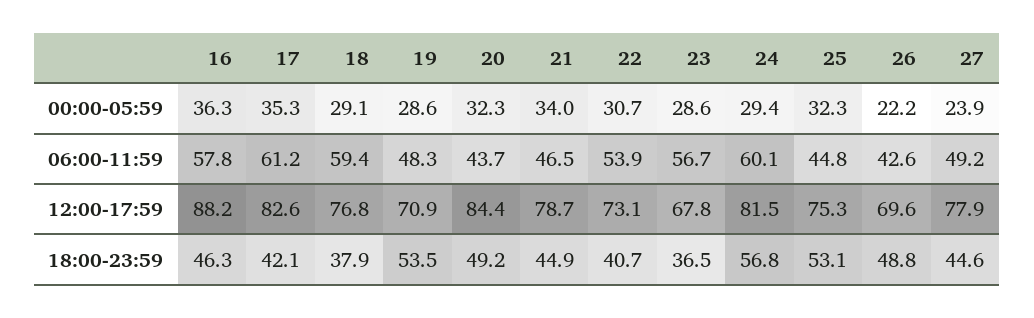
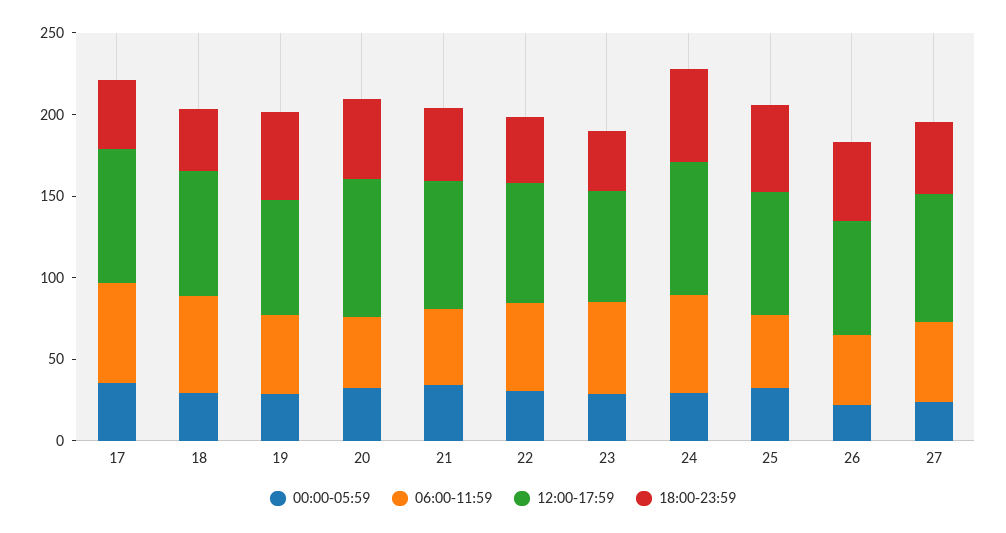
00:00-05:59, 16: 36.3 -> none
06:00-11:59, 16: 57.8 -> none
12:00-17:59, 16: 88.2 -> none
18:00-23:59, 16: 46.3 -> none

